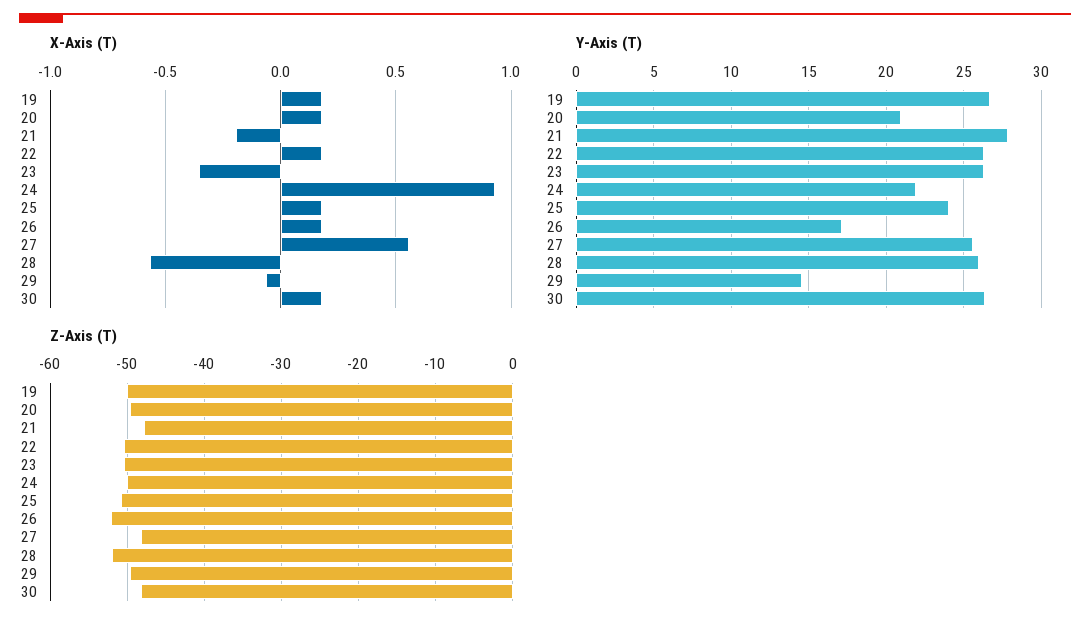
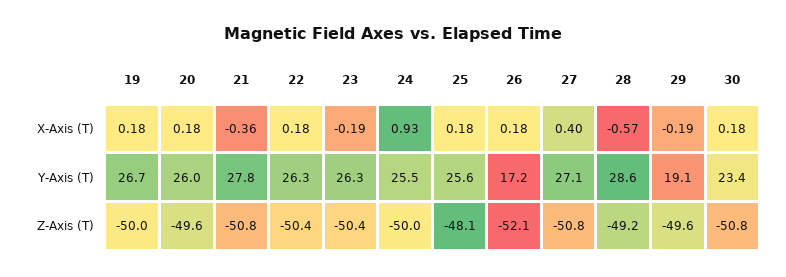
X-Axis (T), 21: -0.2 -> -0.36
X-Axis (T), 23: -0.35 -> -0.19
X-Axis (T), 27: 0.55 -> 0.4
X-Axis (T), 29: -0.05 -> -0.19
Y-Axis (T), 20: 21 -> 26
Y-Axis (T), 24: 22 -> 25.5
Y-Axis (T), 25: 24 -> 25.6
Y-Axis (T), 27: 25.5 -> 27.1
Y-Axis (T), 28: 26 -> 28.6
Y-Axis (T), 29: 14.5 -> 19.1
Y-Axis (T), 30: 26.5 -> 23.4
Z-Axis (T), 21: -48 -> -50.8
Z-Axis (T), 25: -51 -> -48.1
Z-Axis (T), 27: -48 -> -50.8
Z-Axis (T), 28: -52 -> -49.2
Z-Axis (T), 30: -48 -> -50.8

